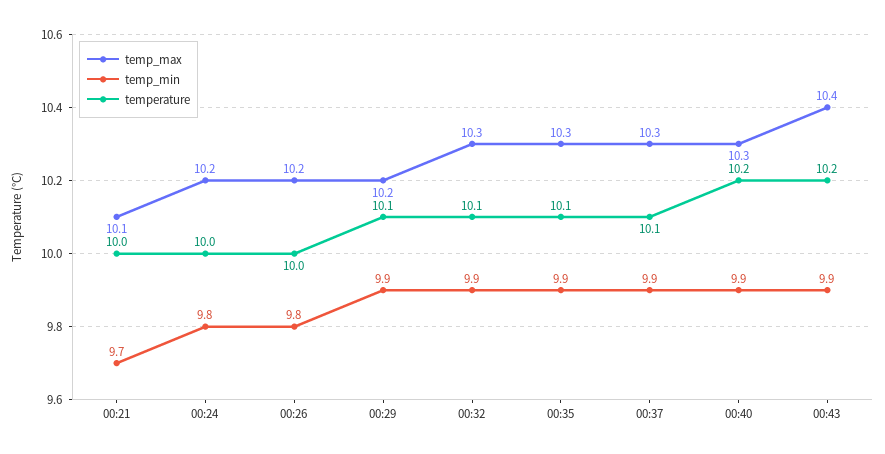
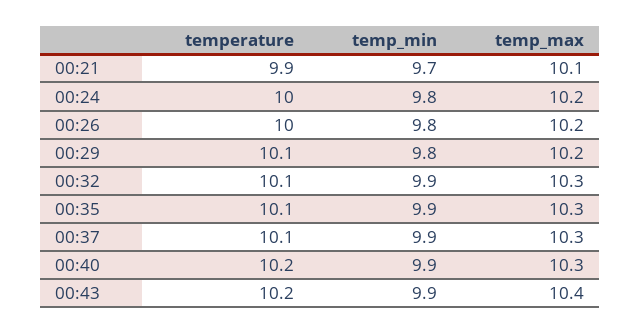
temperature, 00:21: 10 -> 9.9
temp_min, 00:29: 9.9 -> 9.8

